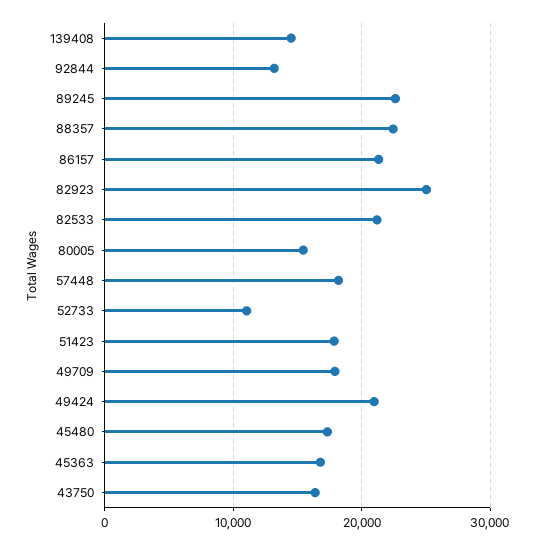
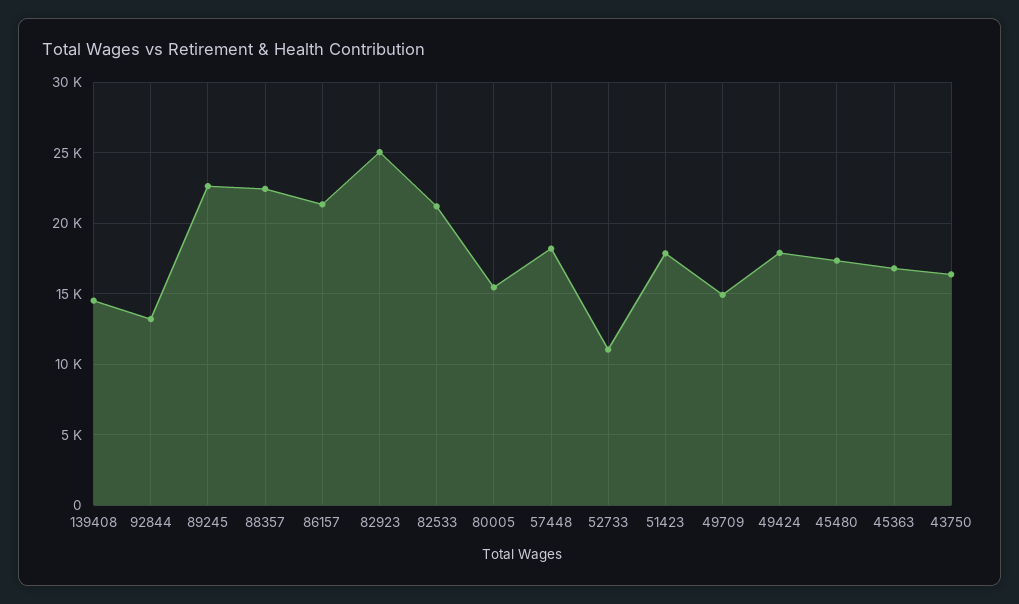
49709: 18000 -> 15000
49424: 21000 -> 18000

